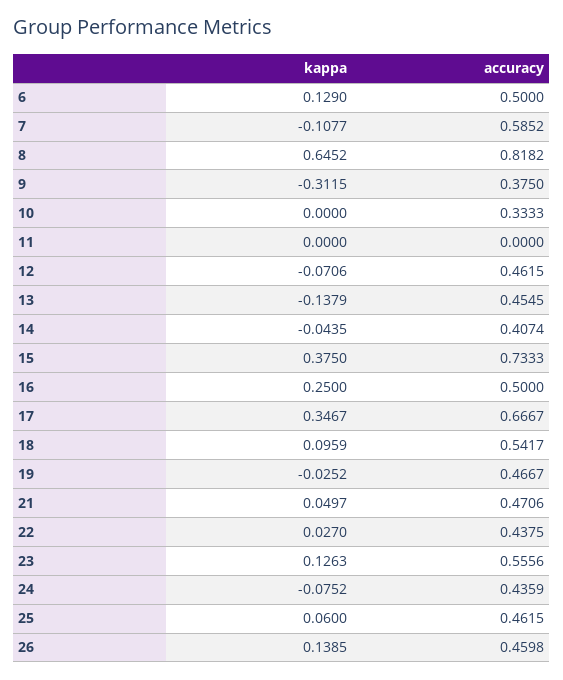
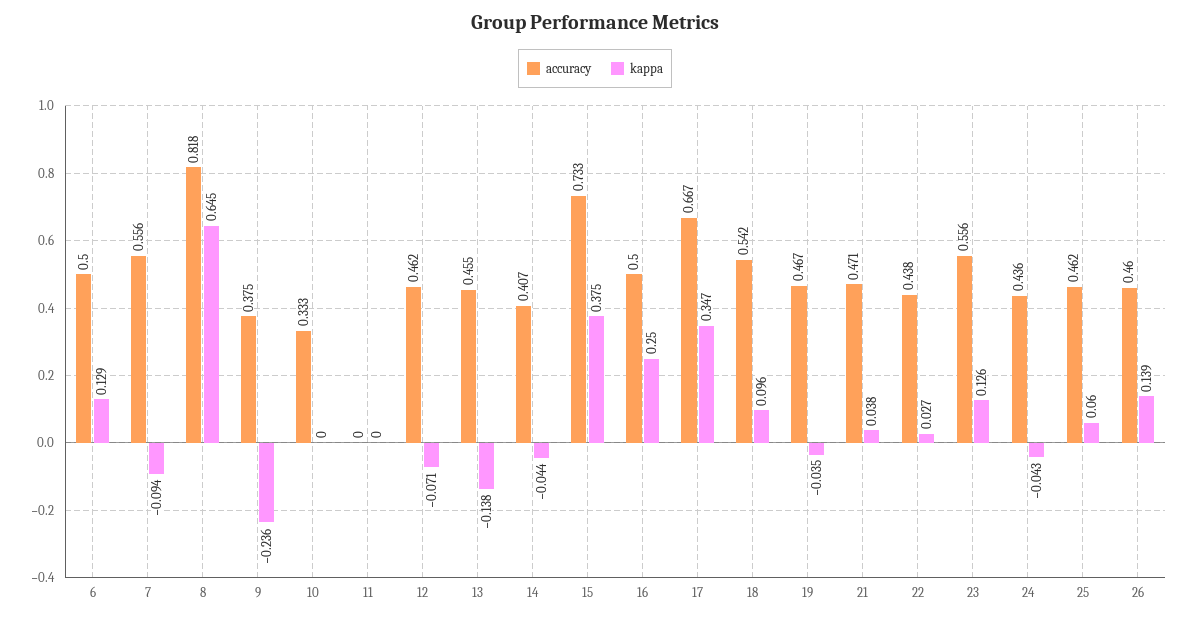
kappa, 7: -0.1077 -> -0.094
accuracy, 7: 0.5852 -> 0.556
kappa, 9: -0.3115 -> -0.236
kappa, 19: -0.0252 -> -0.035
kappa, 21: 0.0497 -> 0.038
kappa, 24: -0.0752 -> -0.043

